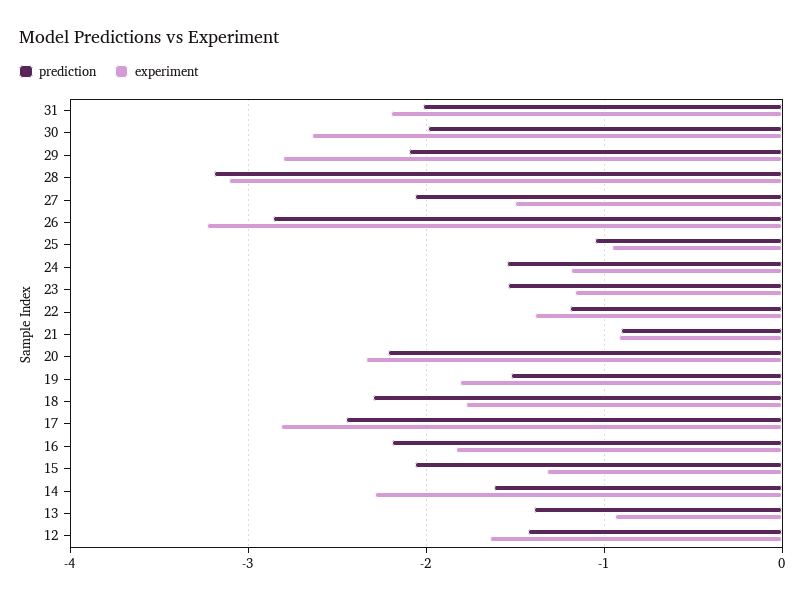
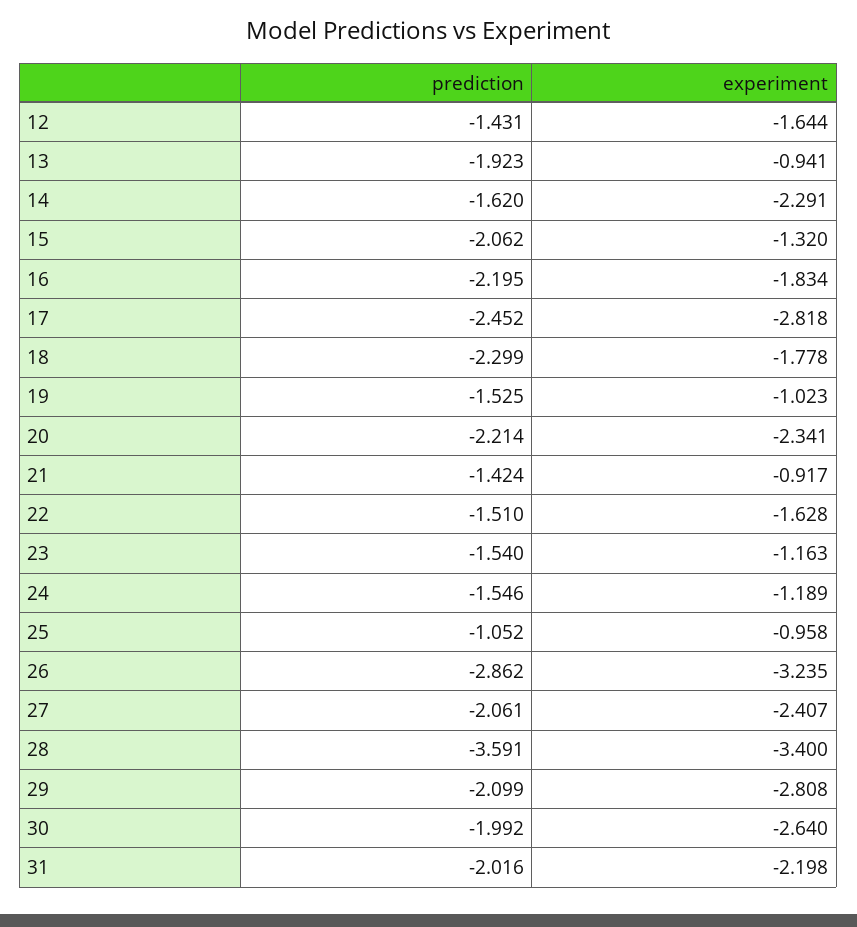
prediction, 28: -3.2 -> -3.591
experiment, 28: -3.1 -> -3.4
experiment, 27: -1.5 -> -2.407
prediction, 22: -1.2 -> -1.51
experiment, 22: -1.4 -> -1.628
prediction, 21: -0.9 -> -1.424
experiment, 19: -1.8 -> -1.023
prediction, 13: -1.4 -> -1.923

